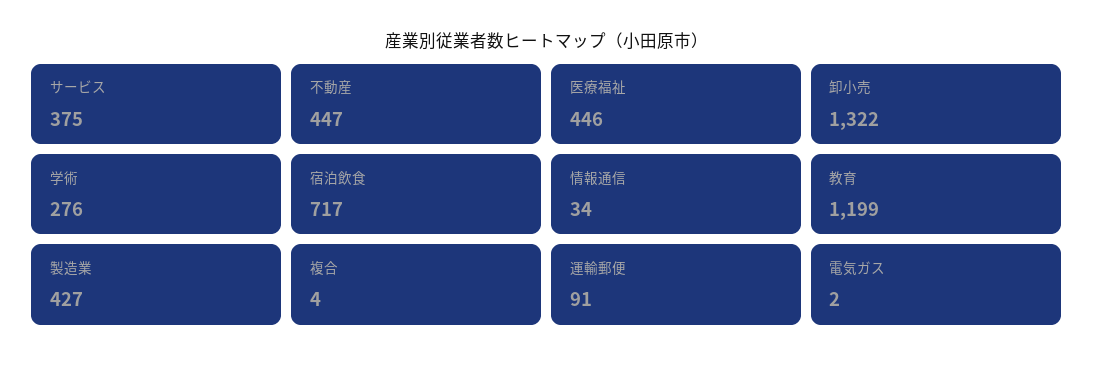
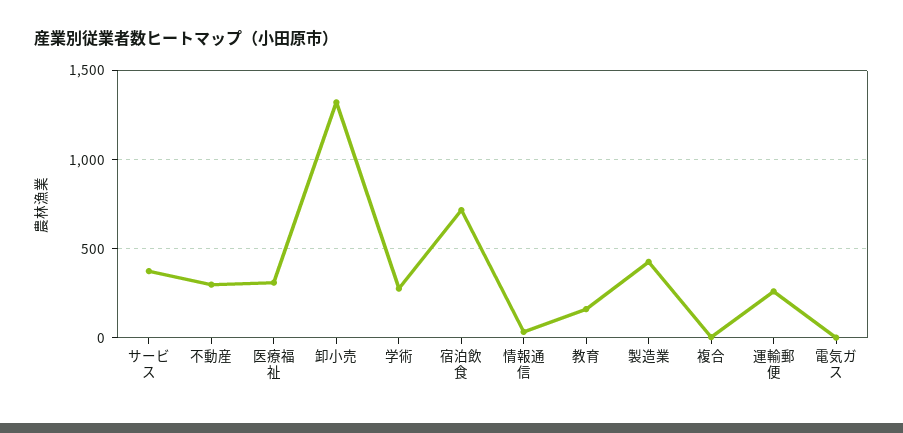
不動産: 447 -> 300
医療福祉: 446 -> 300
教育: 1199 -> 150
運輸郵便: 91 -> 250

